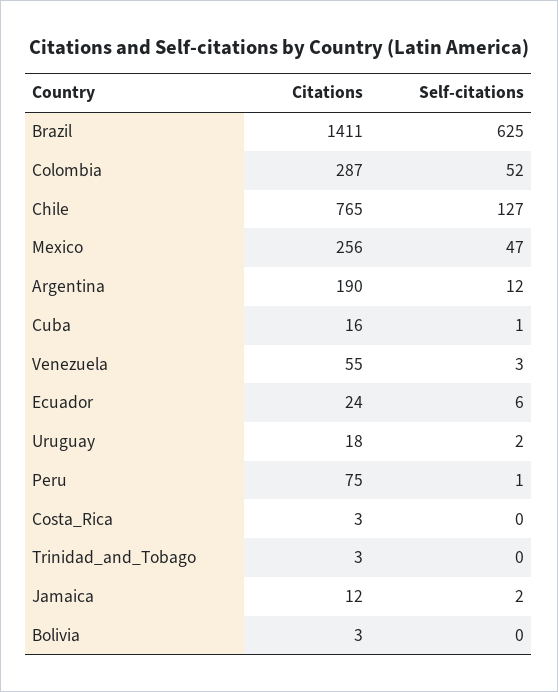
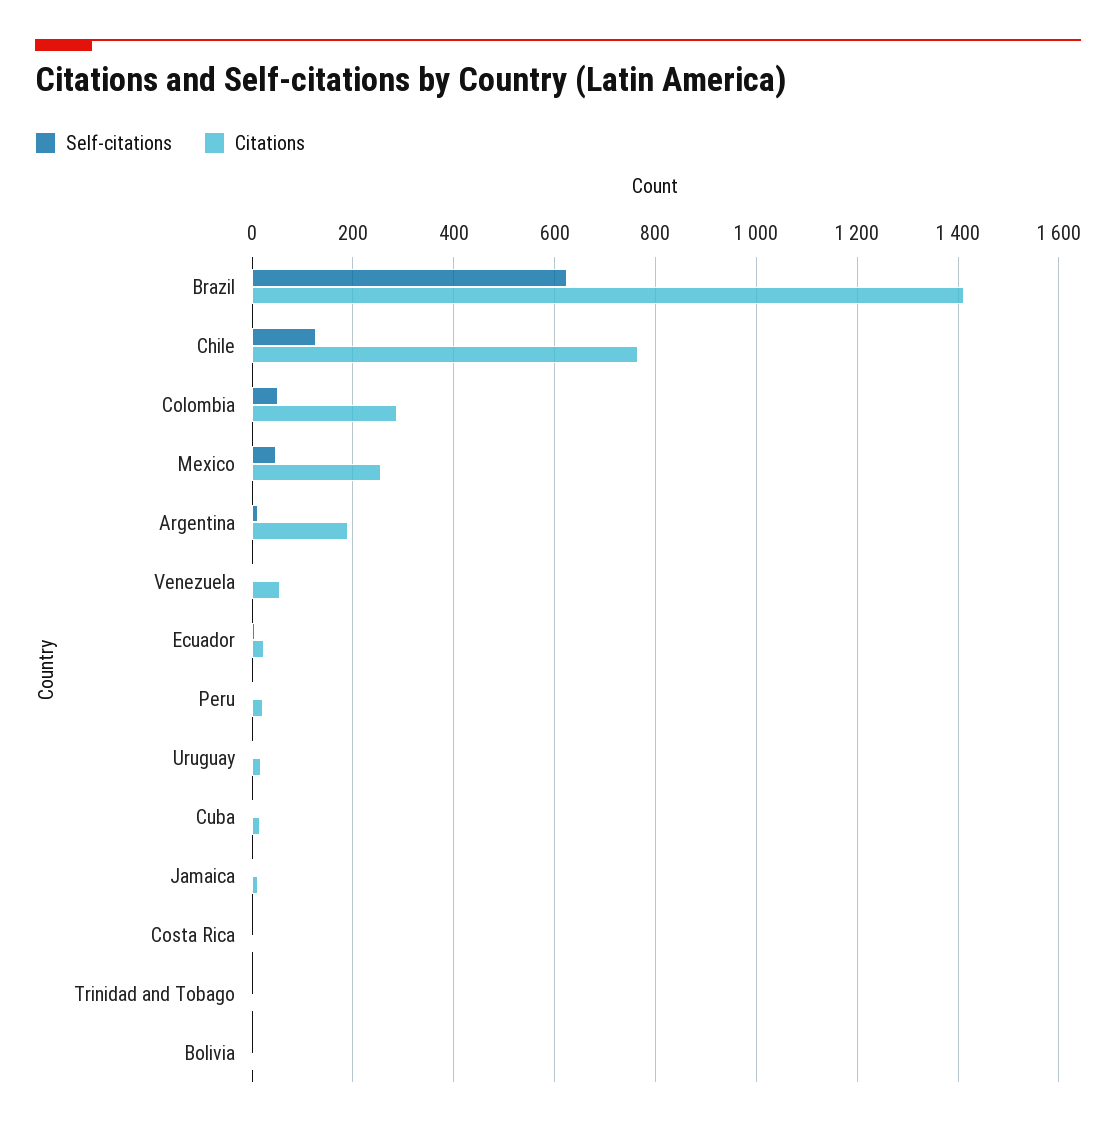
Citations, Peru: 75 -> 20

